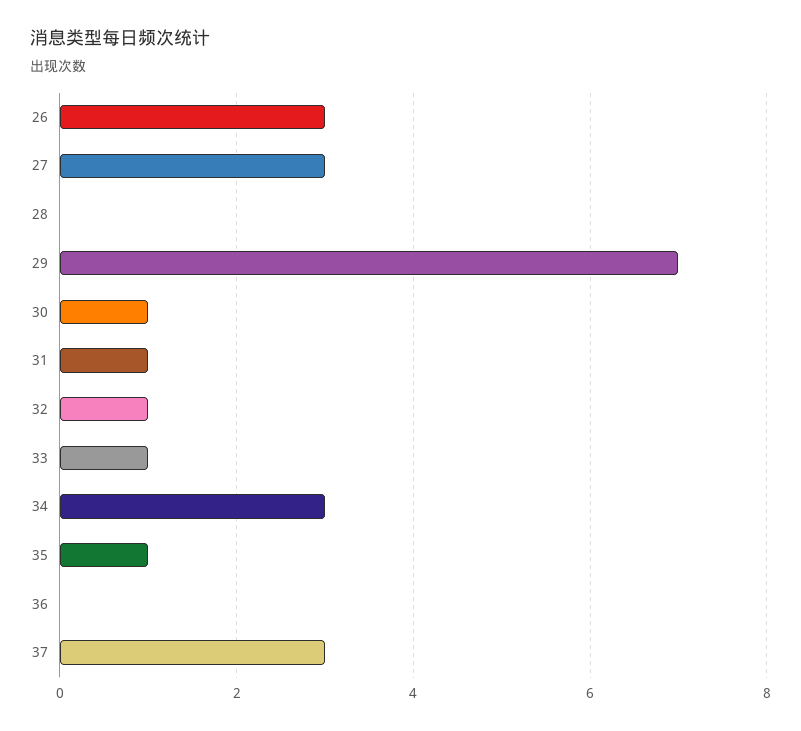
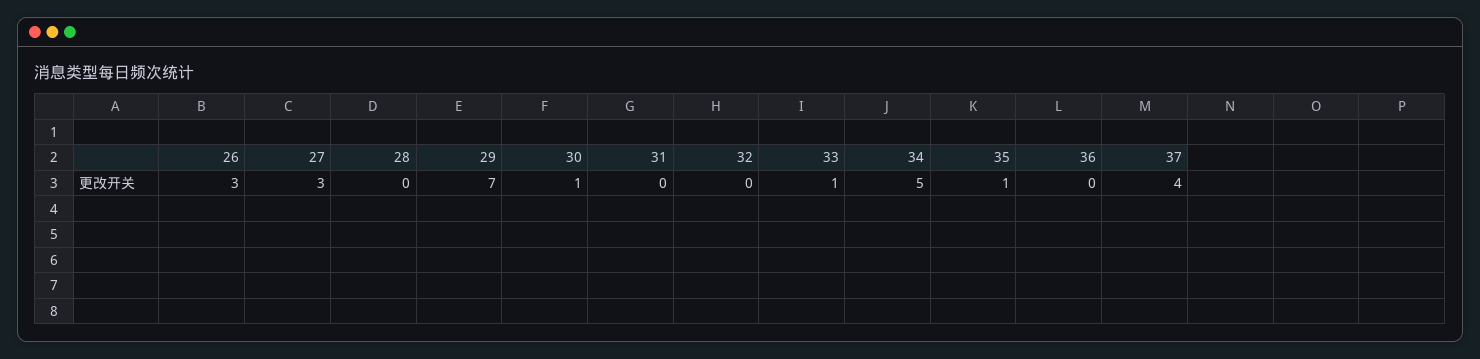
31: 1 -> 0
32: 1 -> 0
34: 3 -> 5
37: 3 -> 4

